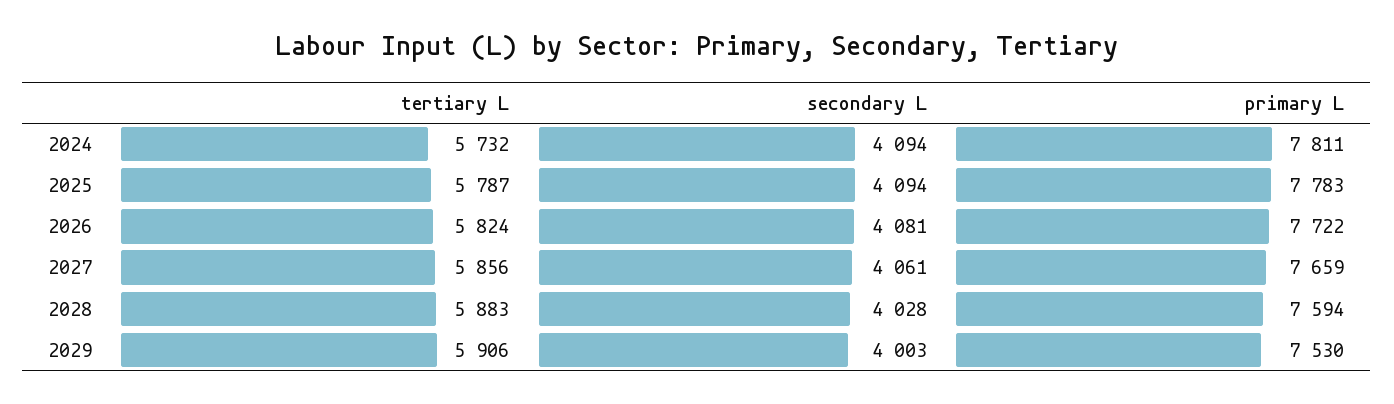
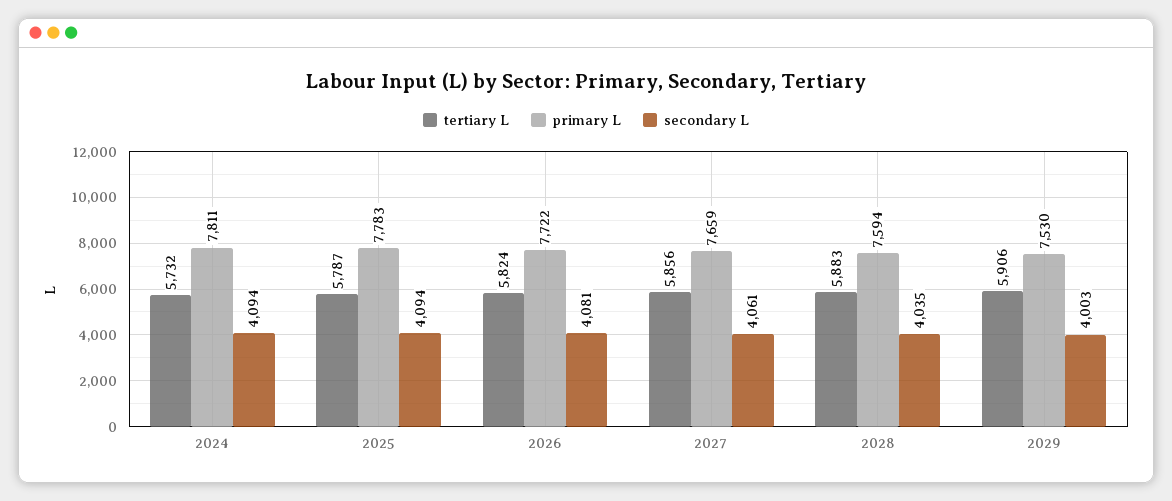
secondary L, 2028: 4028 -> 4035

